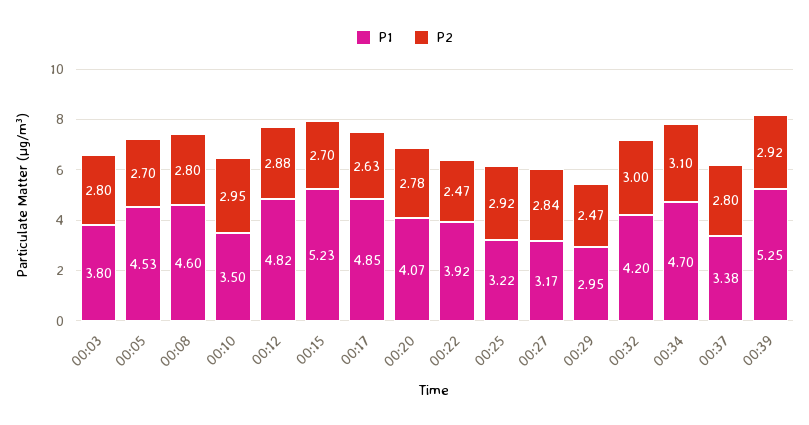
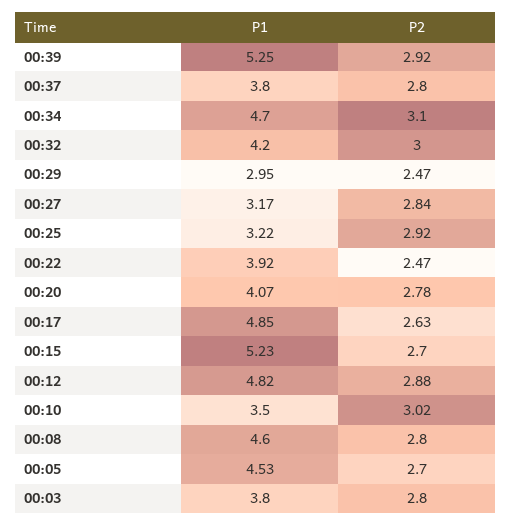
P2, 00:10: 2.95 -> 3.02
P1, 00:37: 3.38 -> 3.8

